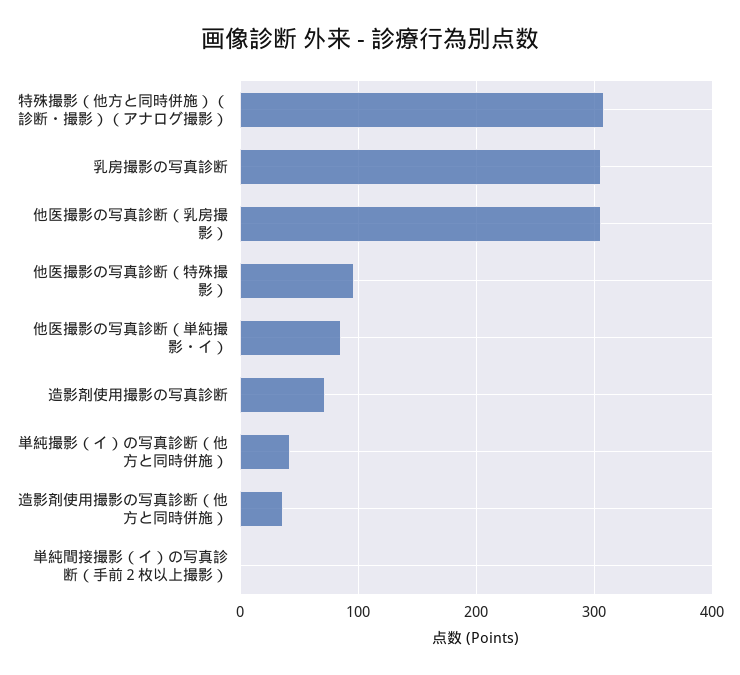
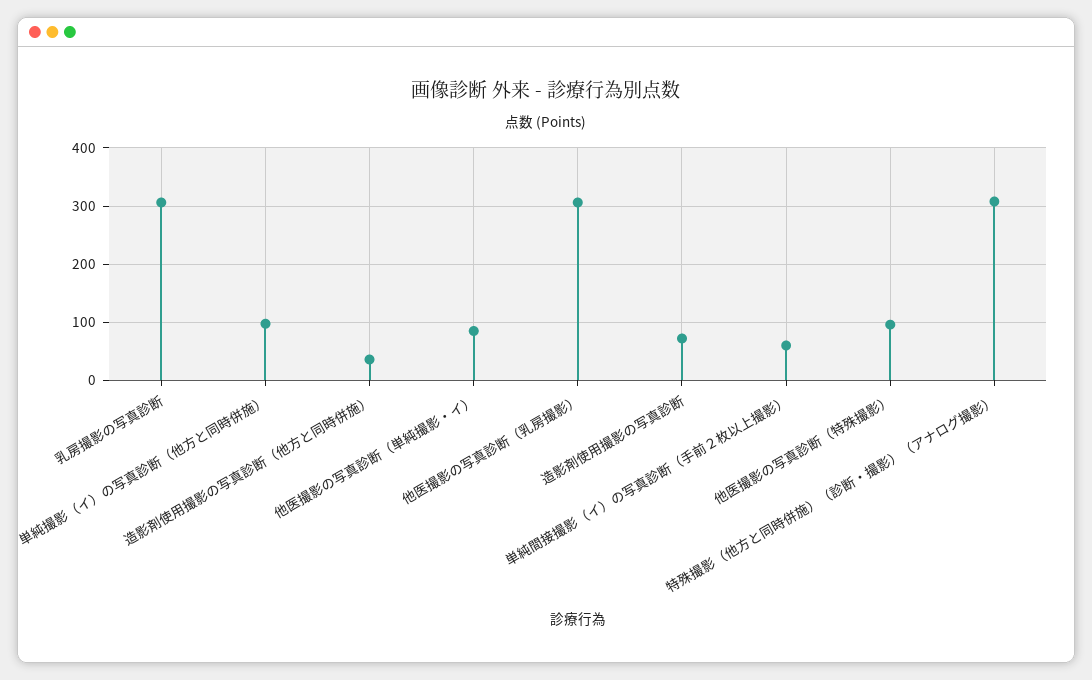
単純撮影（イ）の写真診断（他方と同時併施）: 40 -> 100
単純間接撮影（イ）の写真診断（手前２枚以上撮影）: 0 -> 60

